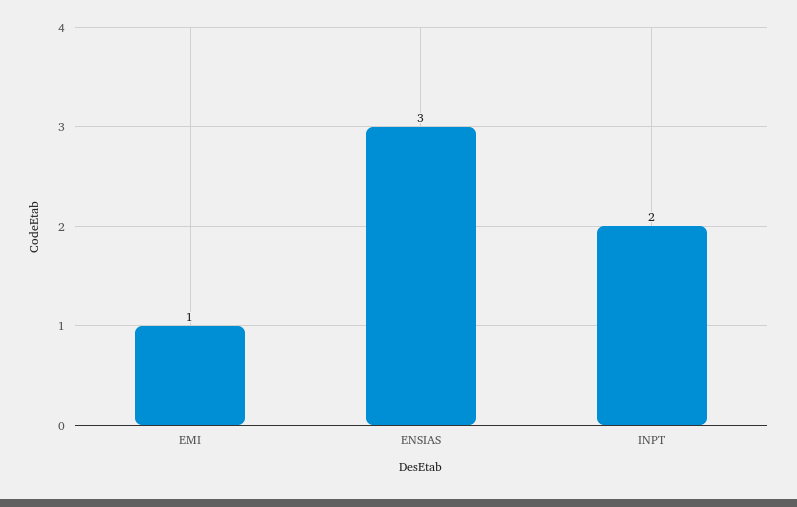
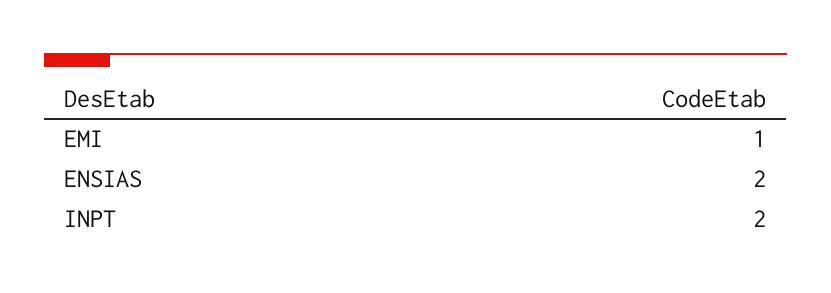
ENSIAS: 3 -> 2

